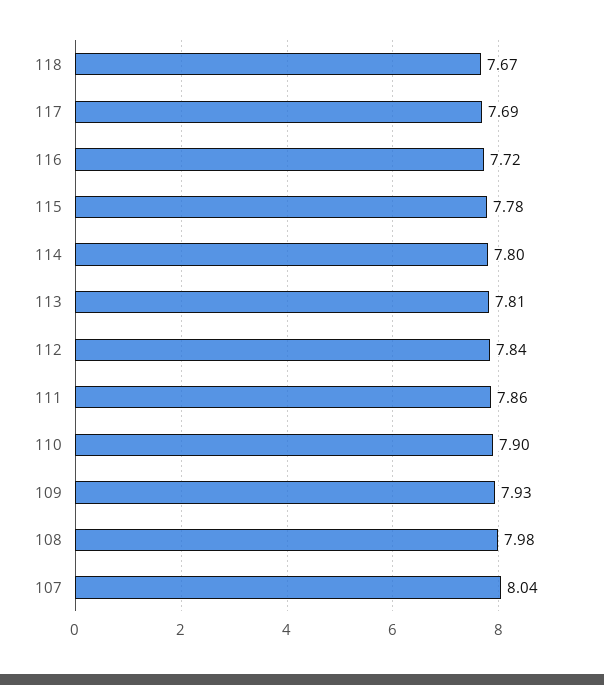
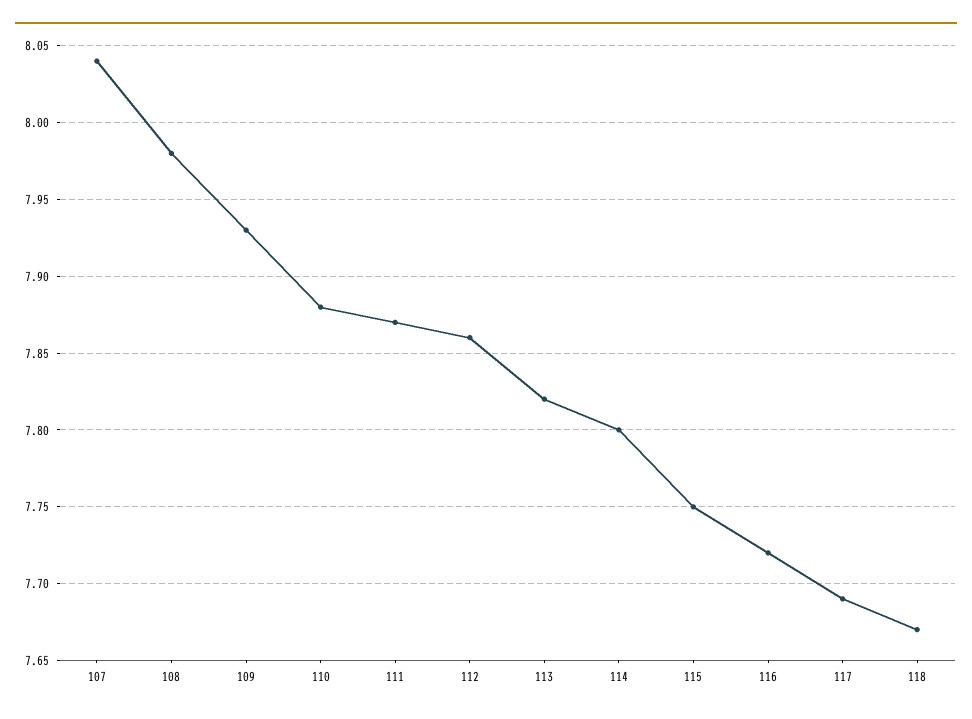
115: 7.78 -> 7.75
113: 7.81 -> 7.82
112: 7.84 -> 7.86
111: 7.86 -> 7.87
110: 7.9 -> 7.88

